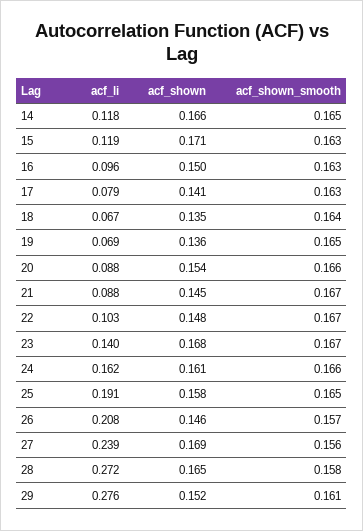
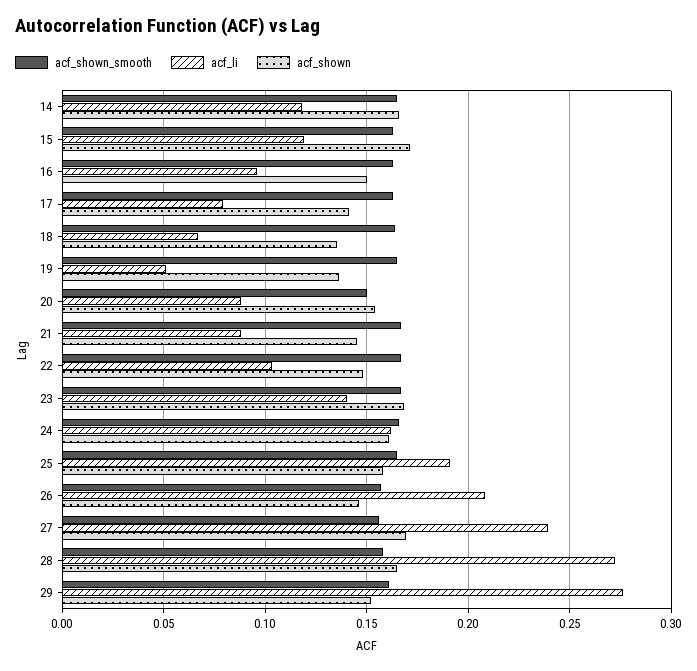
acf_li, 19: 0.069 -> 0.05
acf_shown_smooth, 20: 0.166 -> 0.15

